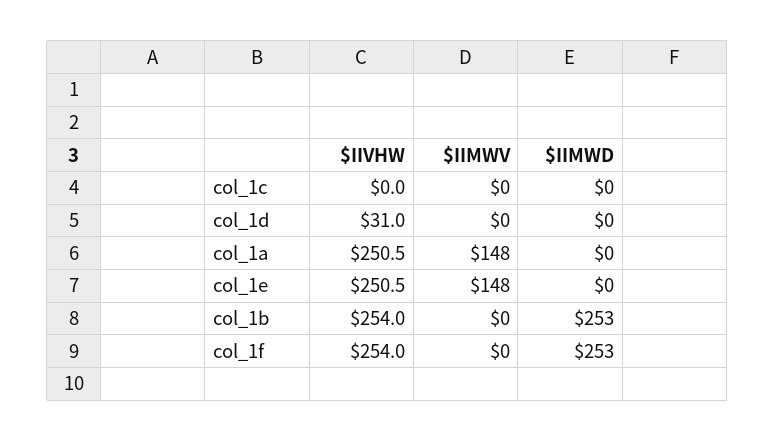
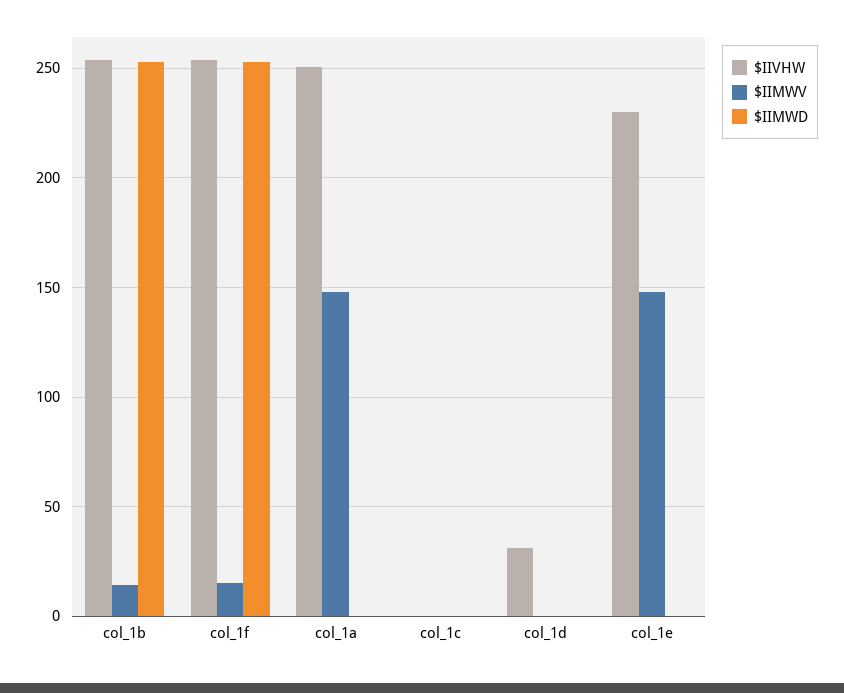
$IIVHW, col_1e: 250.5 -> 230
$IIMWV, col_1b: 0 -> 15
$IIMWV, col_1f: 0 -> 15

